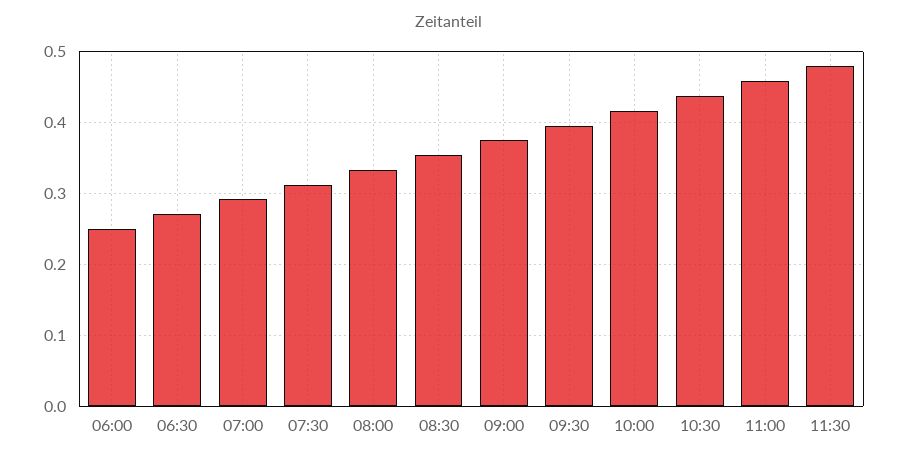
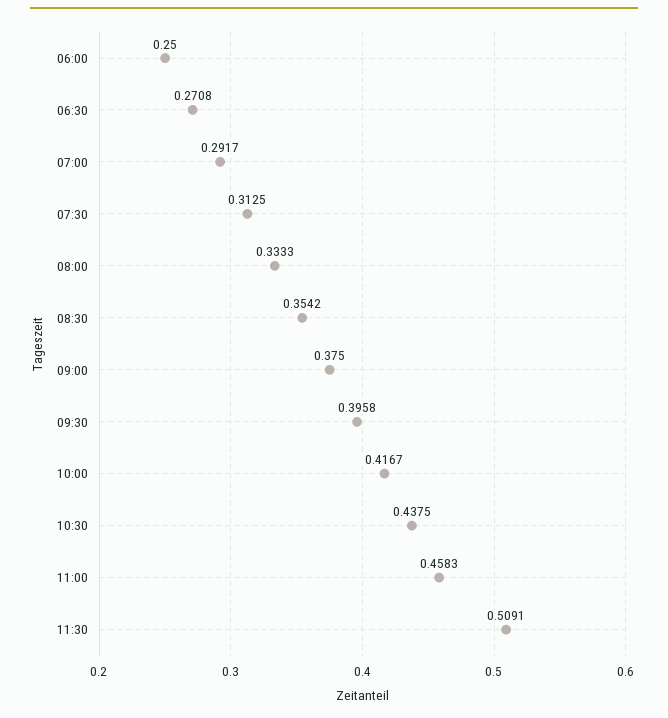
11:30: 0.48 -> 0.5091

